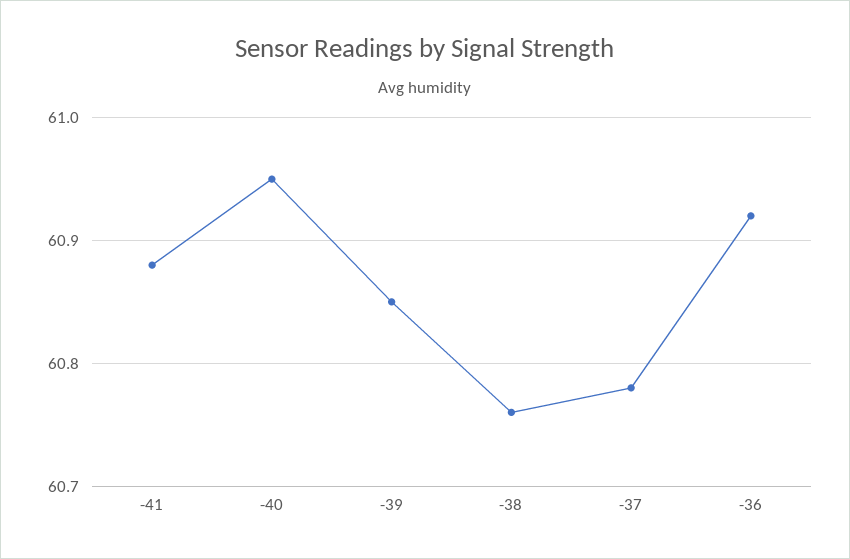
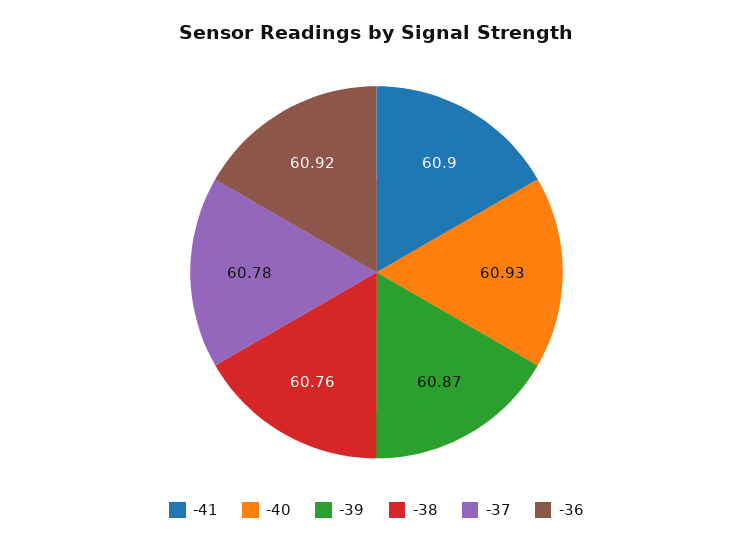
-41: 60.88 -> 60.9
-40: 60.95 -> 60.93
-39: 60.85 -> 60.87

